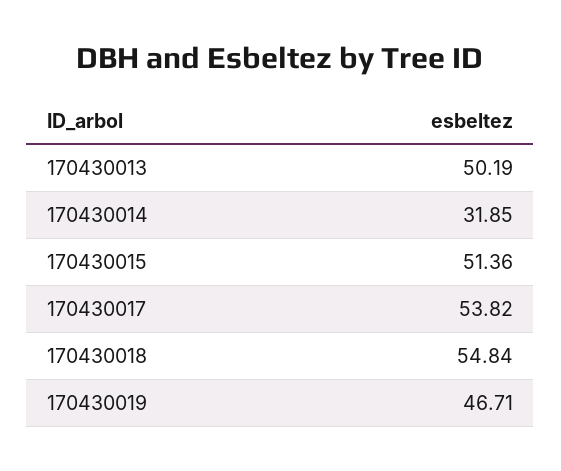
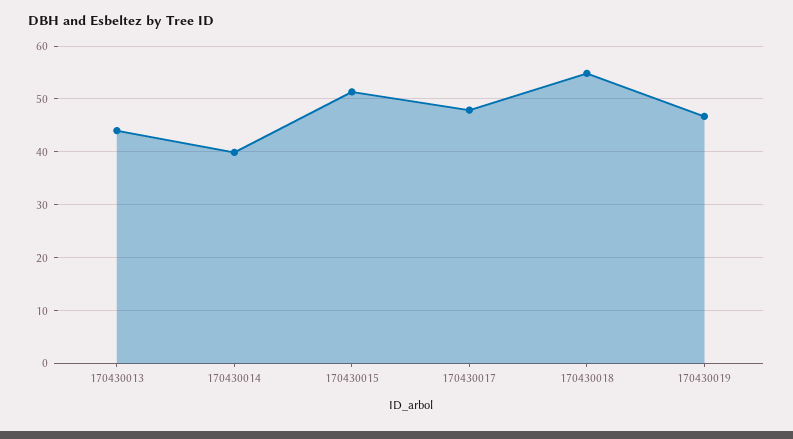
170430013: 50.19 -> 44
170430014: 31.85 -> 40
170430017: 53.82 -> 48

